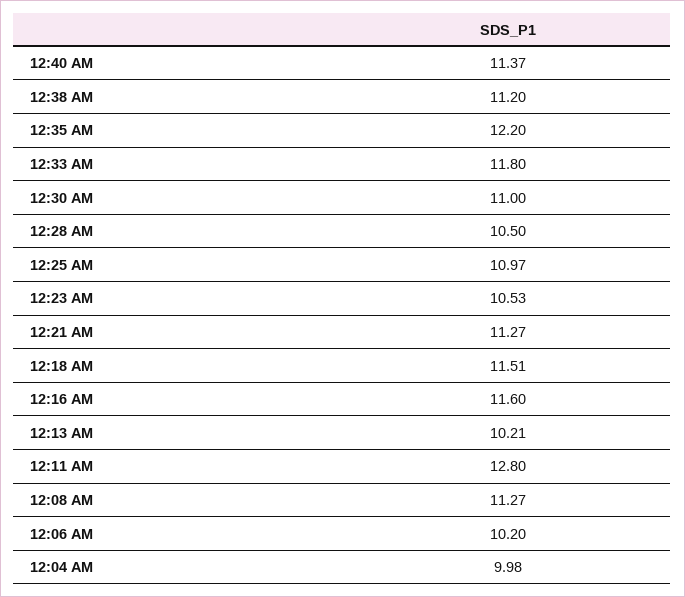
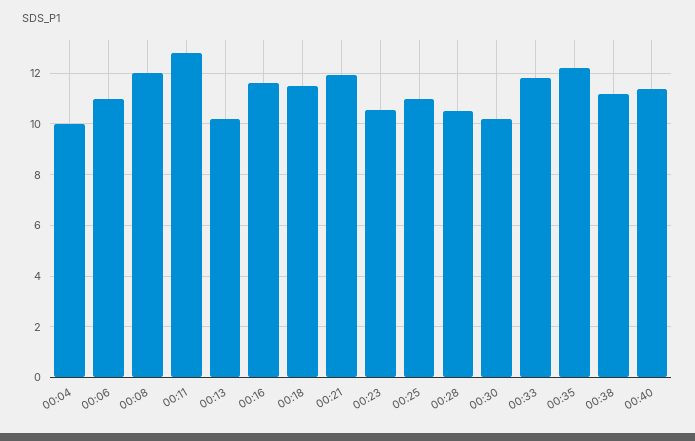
12:30 AM: 11 -> 10.25
12:21 AM: 11.27 -> 12
12:08 AM: 11.27 -> 12
12:06 AM: 10.2 -> 11

